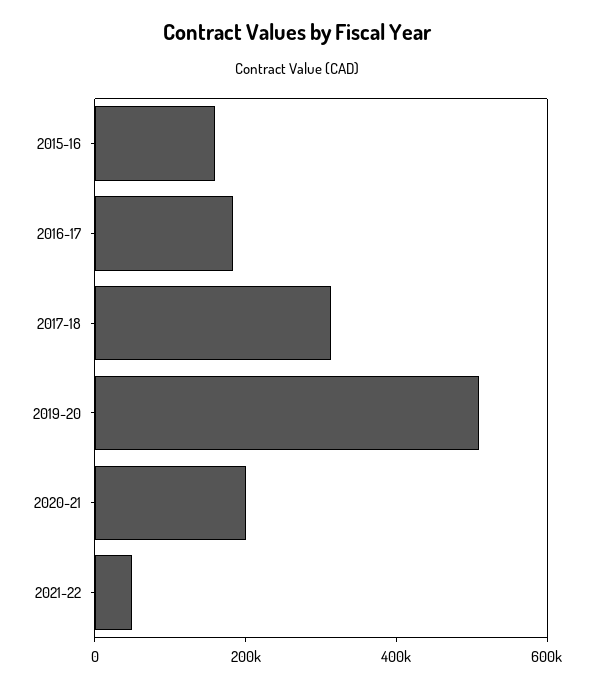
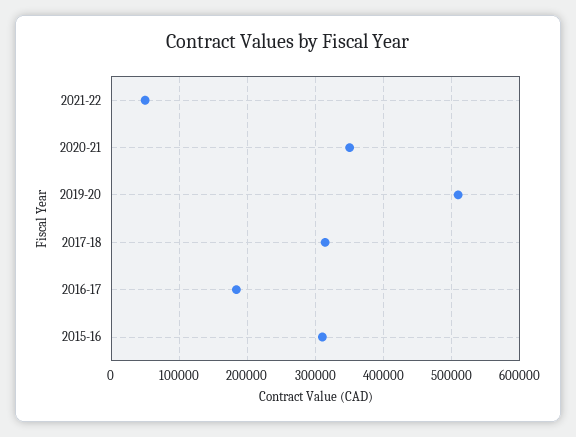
2015-16: 150000 -> 310000
2020-21: 200000 -> 350000

